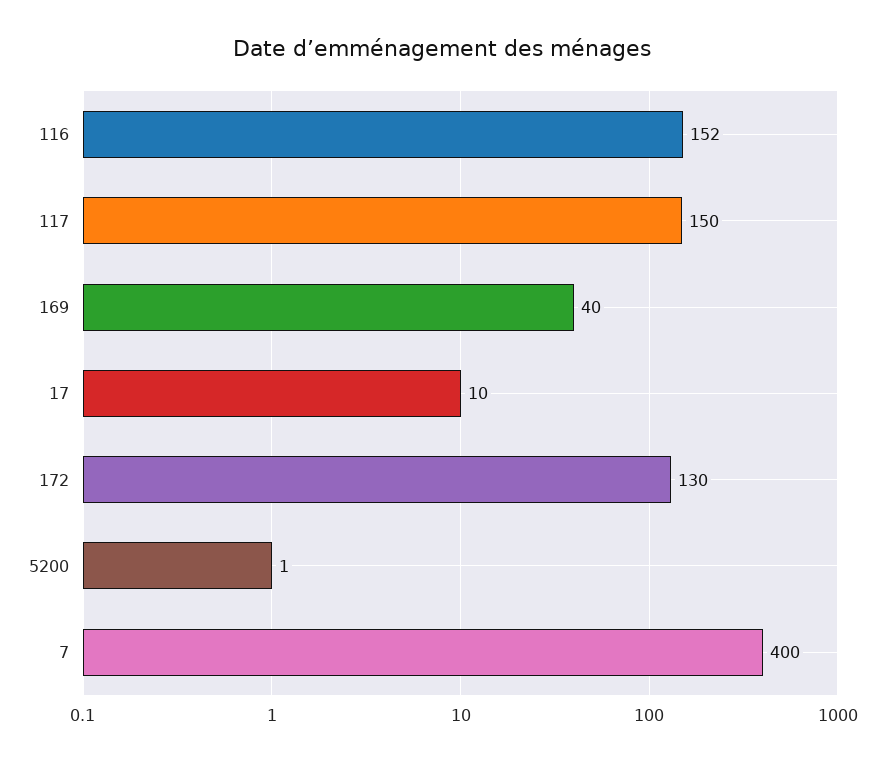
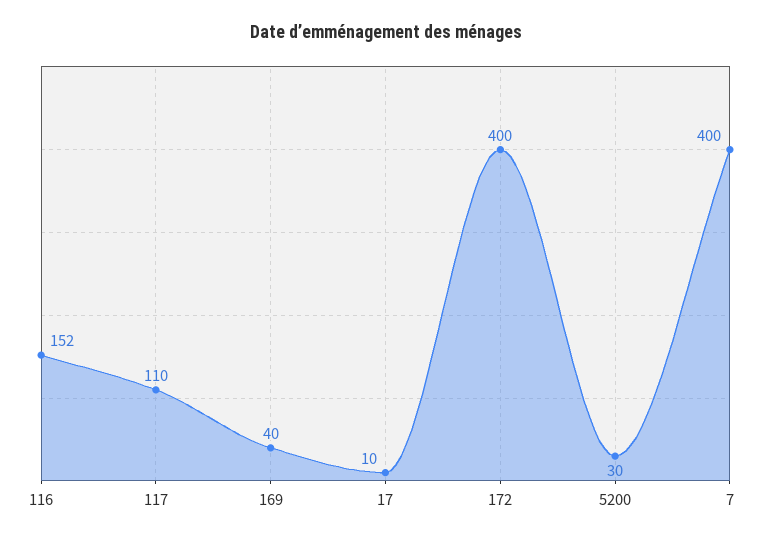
117: 150 -> 110
172: 130 -> 400
5200: 1 -> 30

